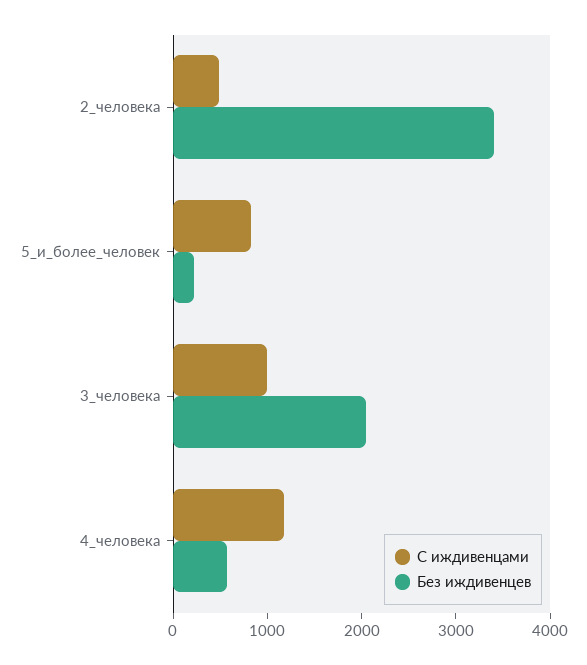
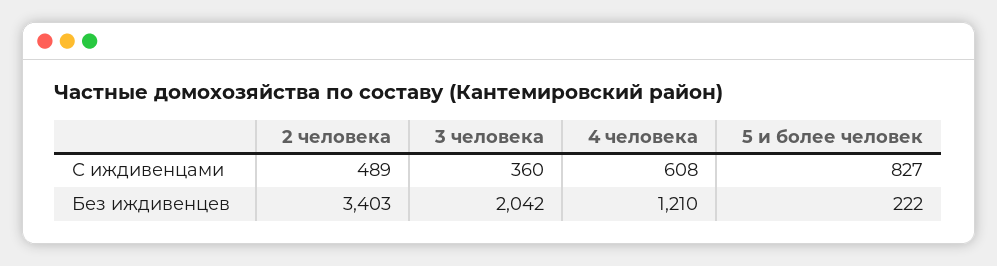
С иждивенцами, 3_человека: 1000 -> 360
С иждивенцами, 4_человека: 1200 -> 608
Без иждивенцев, 4_человека: 600 -> 1210

